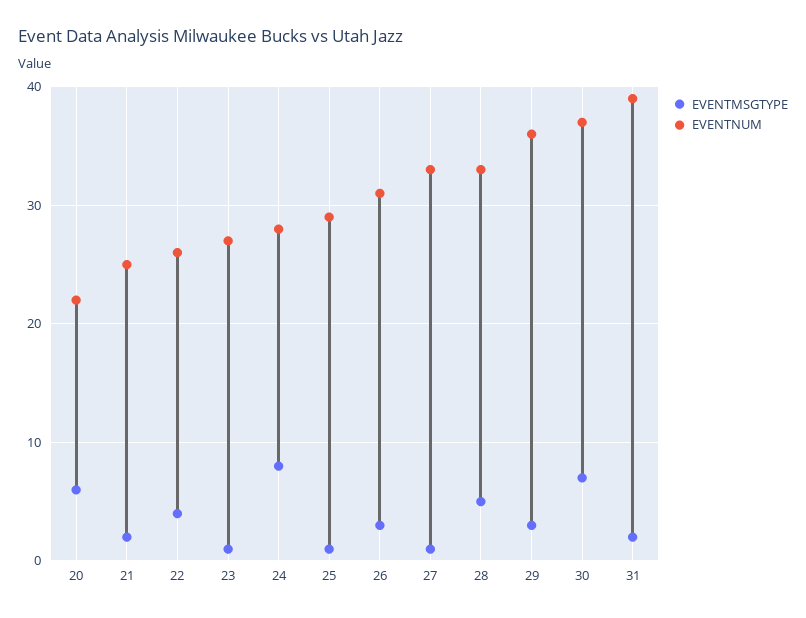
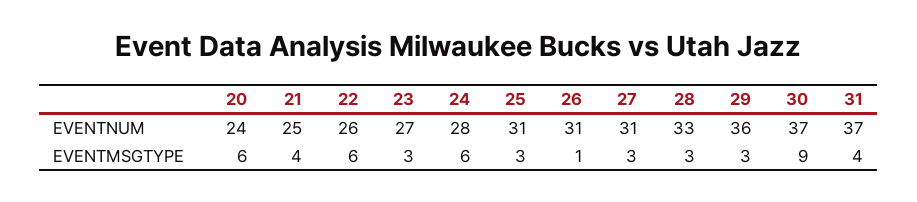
EVENTNUM, 20: 22 -> 24
EVENTMSGTYPE, 21: 2 -> 4
EVENTMSGTYPE, 22: 4 -> 6
EVENTMSGTYPE, 23: 1 -> 3
EVENTMSGTYPE, 24: 8 -> 6
EVENTMSGTYPE, 25: 1 -> 3
EVENTNUM, 25: 29 -> 31
EVENTMSGTYPE, 26: 3 -> 1
EVENTMSGTYPE, 27: 1 -> 3
EVENTNUM, 27: 33 -> 31
EVENTMSGTYPE, 28: 5 -> 3
EVENTMSGTYPE, 30: 7 -> 9
EVENTMSGTYPE, 31: 2 -> 4
EVENTNUM, 31: 39 -> 37

